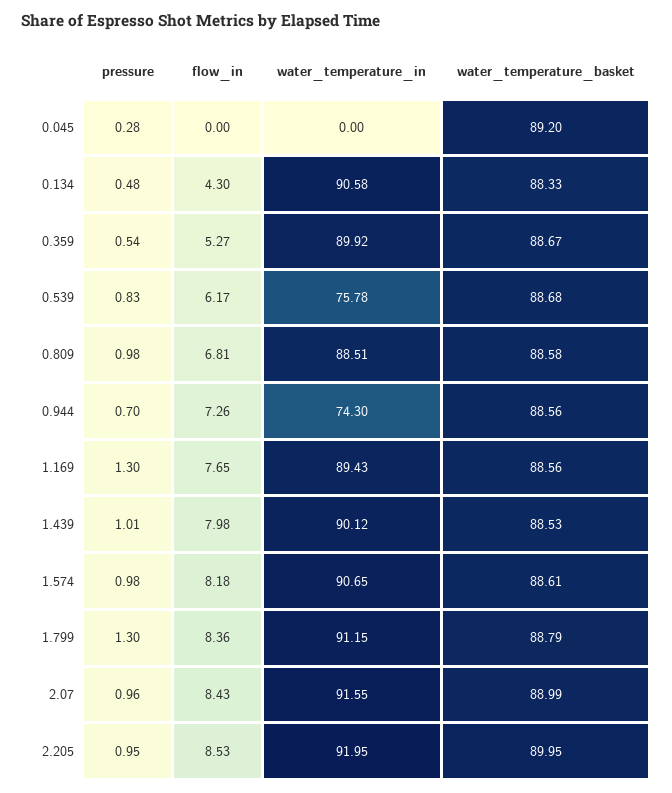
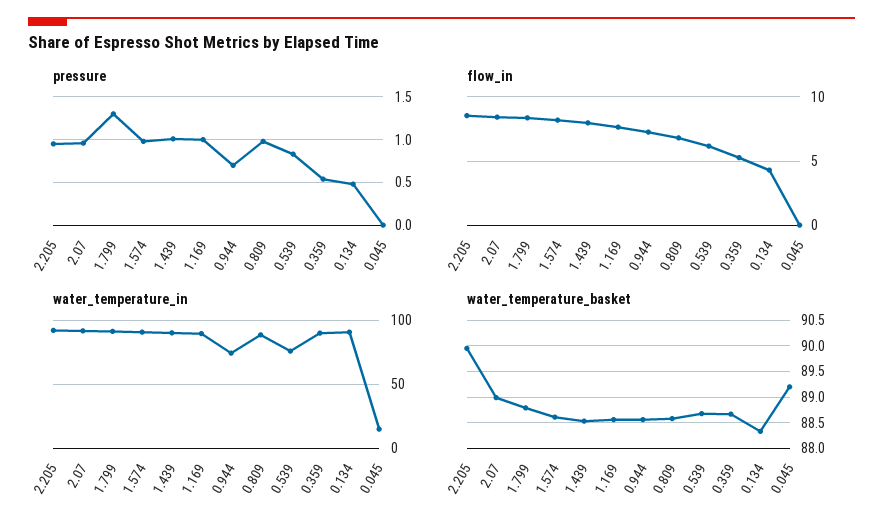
pressure, 0.045: 0.28 -> 0
water_temperature_in, 0.045: 0 -> 15
pressure, 1.169: 1.3 -> 1

